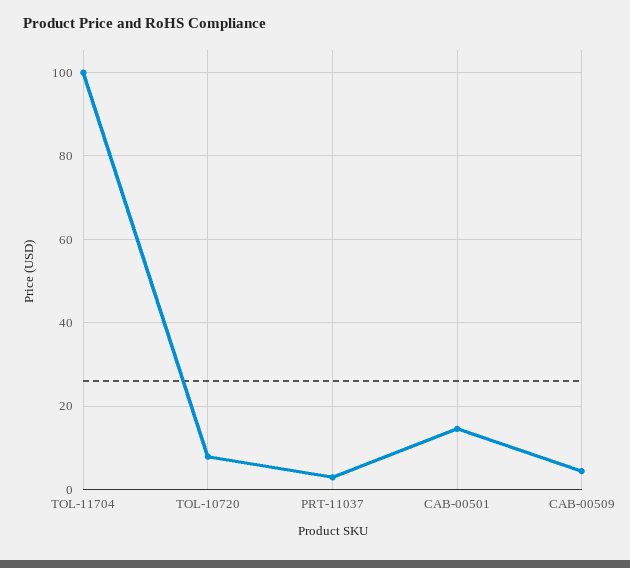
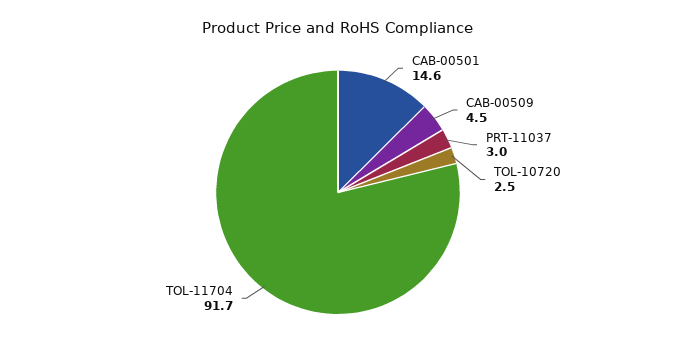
TOL-11704: 100 -> 91.7
TOL-10720: 8 -> 2.5

